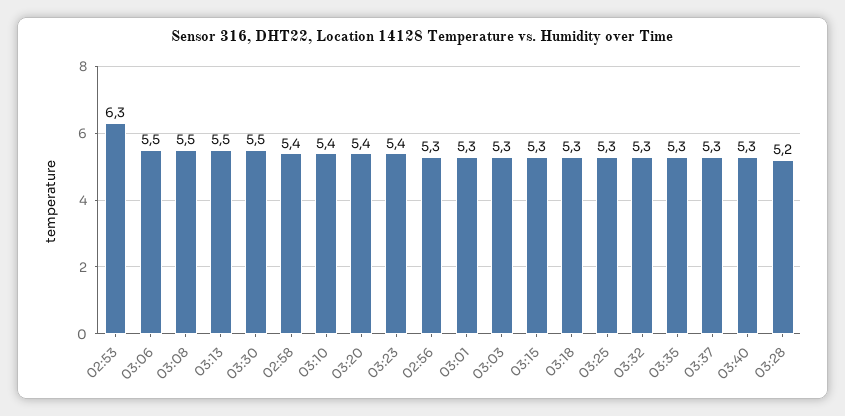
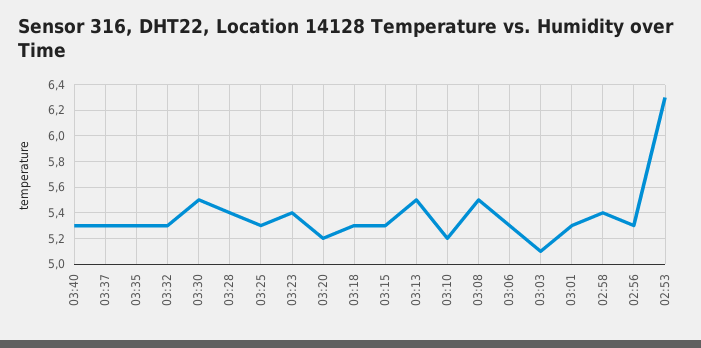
03:06: 5.5 -> 5.3
03:10: 5.4 -> 5.2
03:20: 5.4 -> 5.2
03:03: 5.3 -> 5.1
03:28: 5.2 -> 5.4

